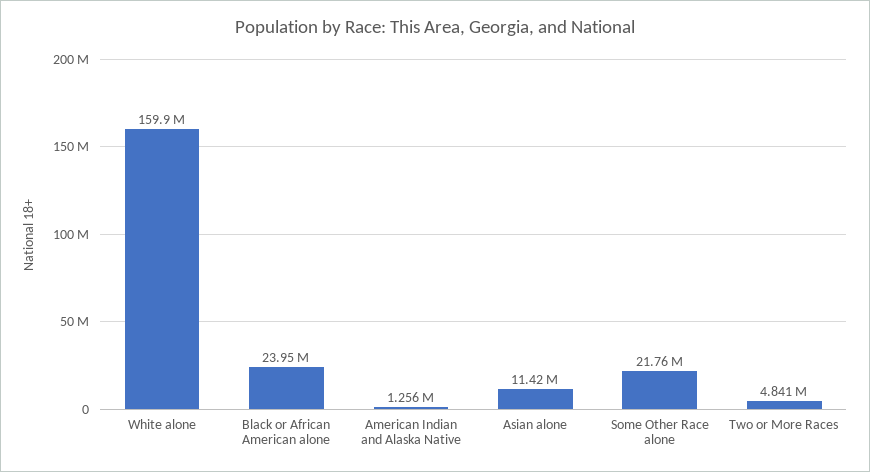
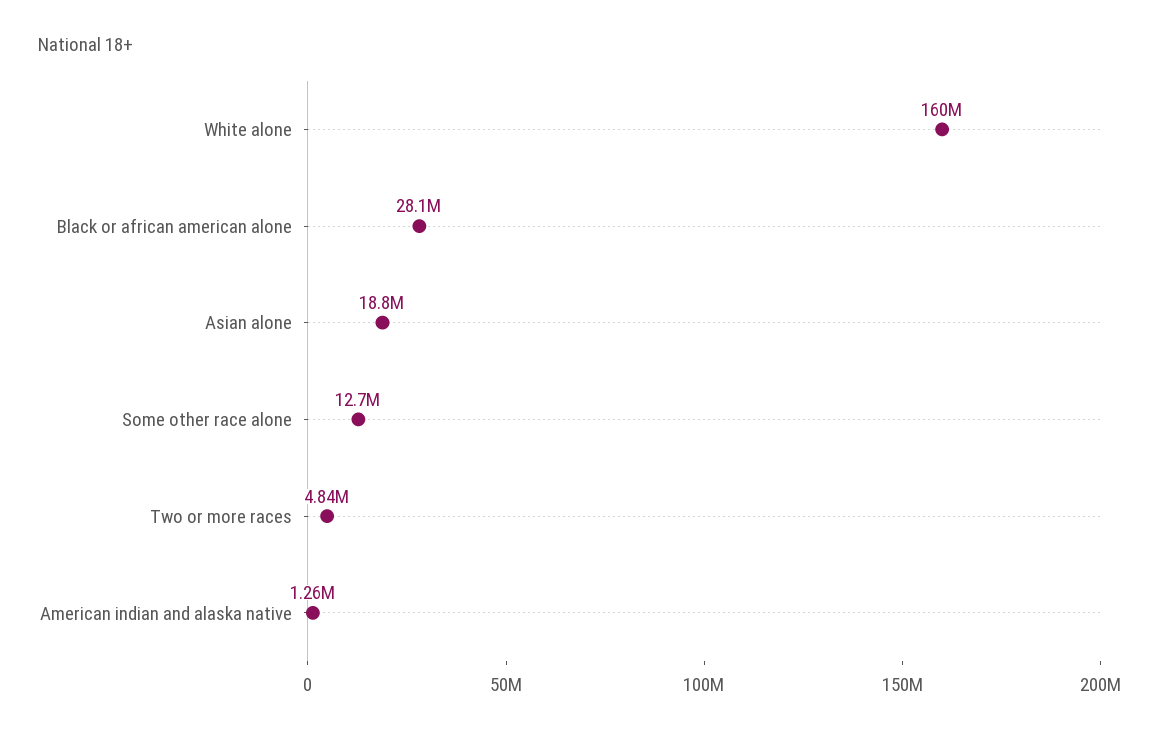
Black or African American alone: 23950000 -> 28100000
Asian alone: 11420000 -> 18800000
Some Other Race alone: 21760000 -> 12700000

